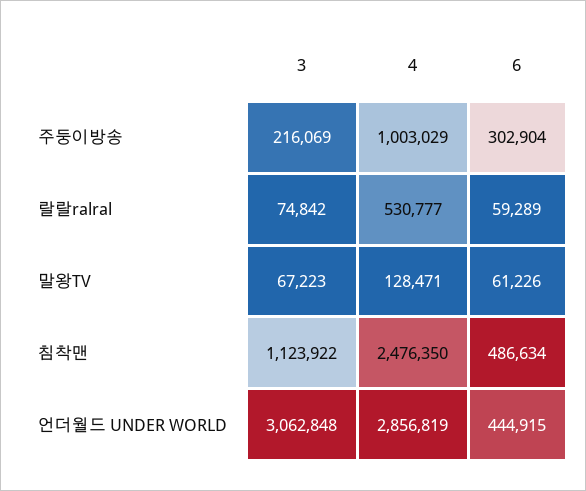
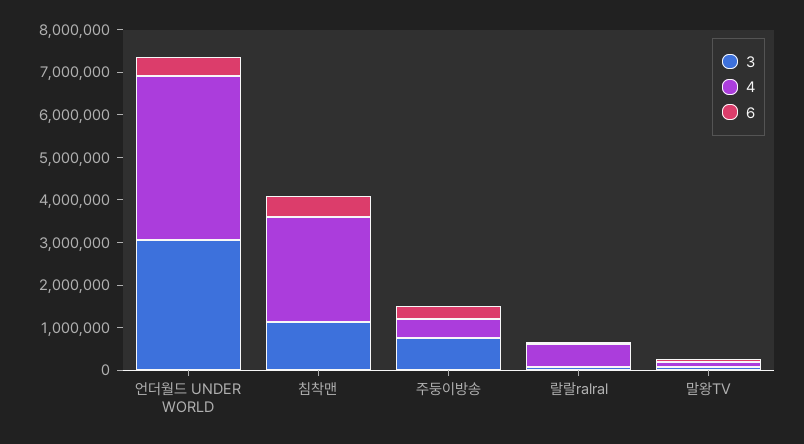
3, 주둥이방송: 216069 -> 800000
4, 주둥이방송: 1003029 -> 400000
4, 언더월드 UNDER WORLD: 2856819 -> 3800000

